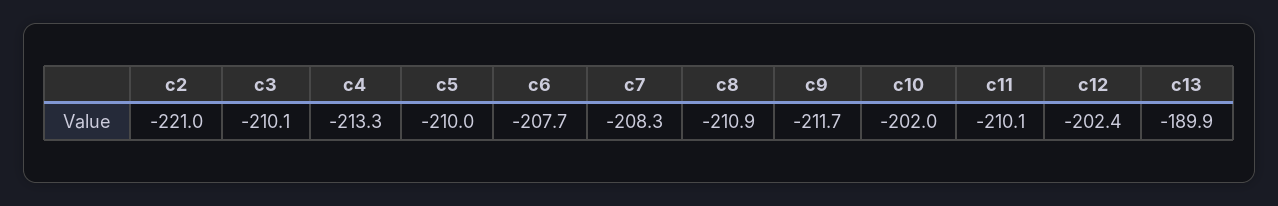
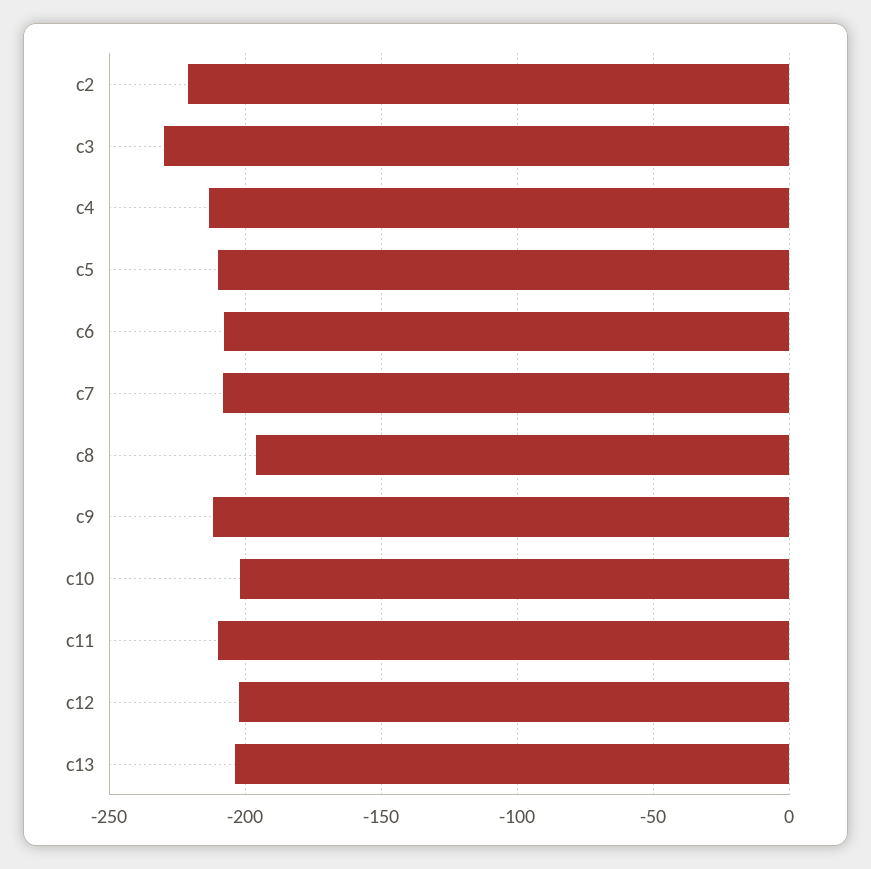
c3: -210.1 -> -230
c8: -210.9 -> -195
c13: -189.9 -> -205

